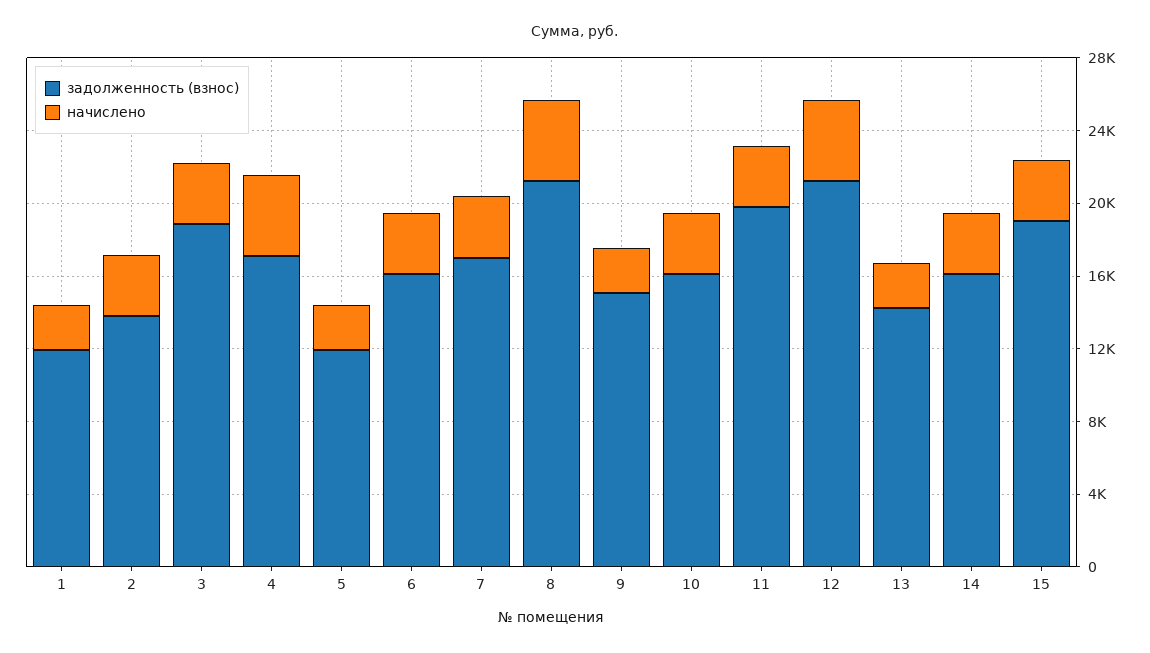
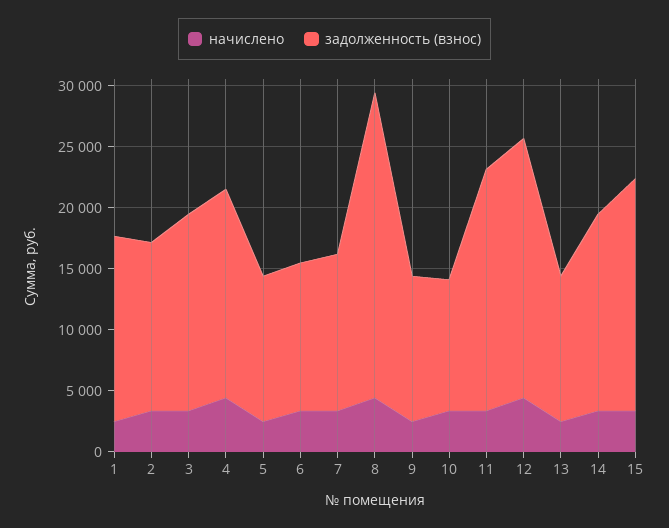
задолженность (взнос), 1: 12000 -> 15000
задолженность (взнос), 3: 19000 -> 16000
задолженность (взнос), 6: 16000 -> 12000
задолженность (взнос), 7: 17000 -> 13000
задолженность (взнос), 8: 21000 -> 25000
задолженность (взнос), 9: 15000 -> 12000
задолженность (взнос), 10: 16000 -> 11000
задолженность (взнос), 13: 14000 -> 12000

